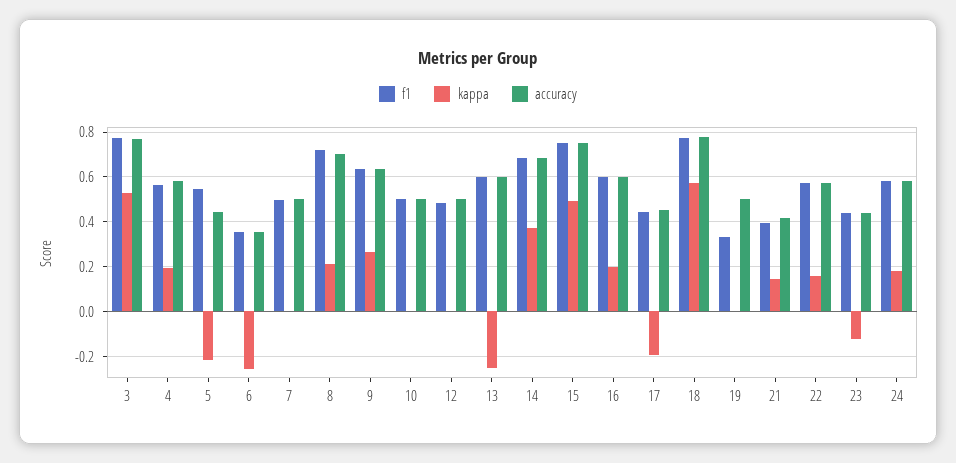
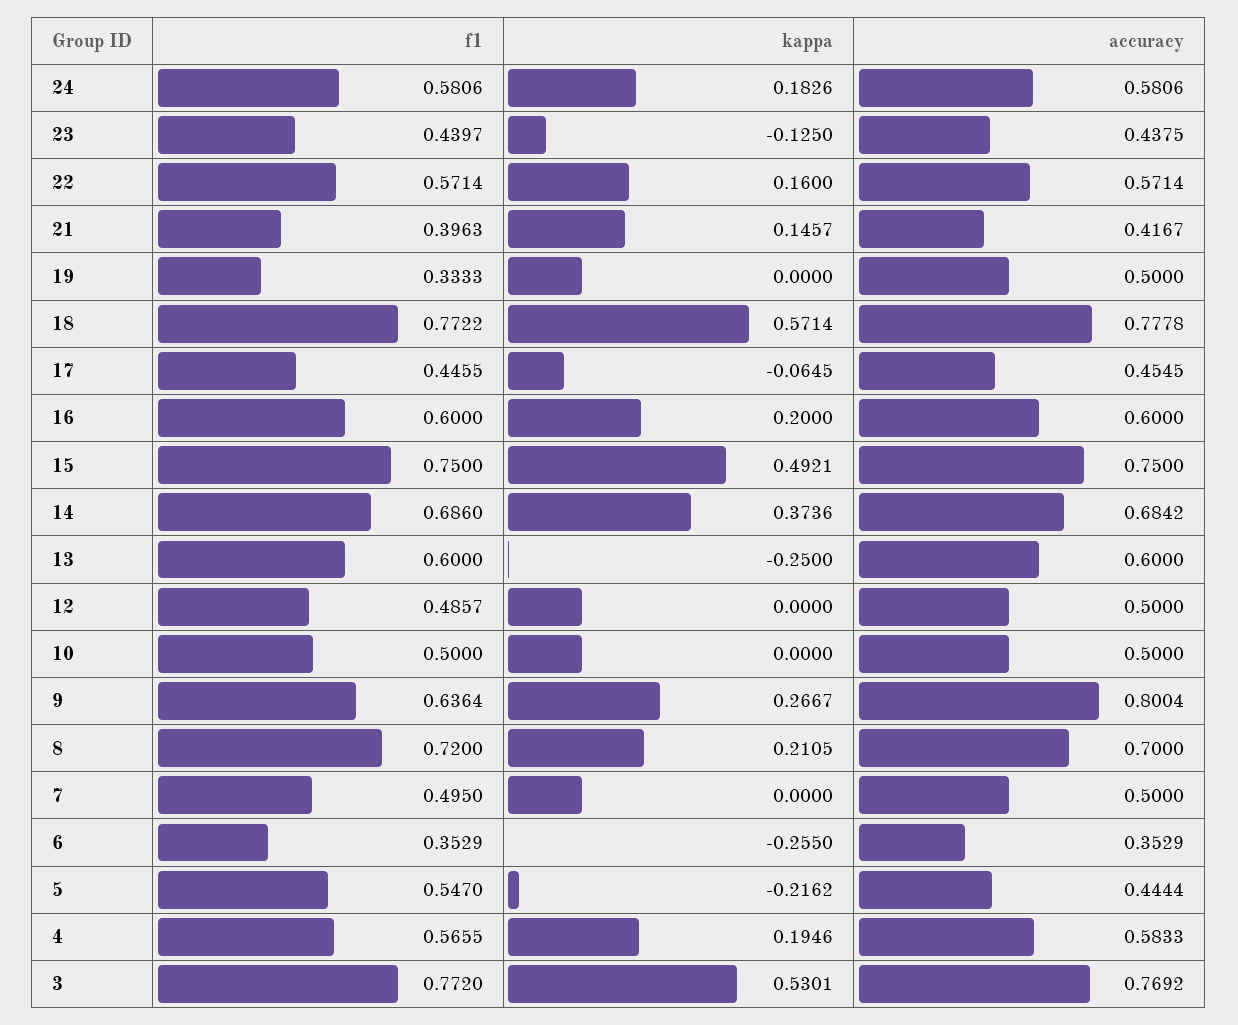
accuracy, 9: 0.65 -> 0.8004
kappa, 17: -0.2 -> -0.0645

